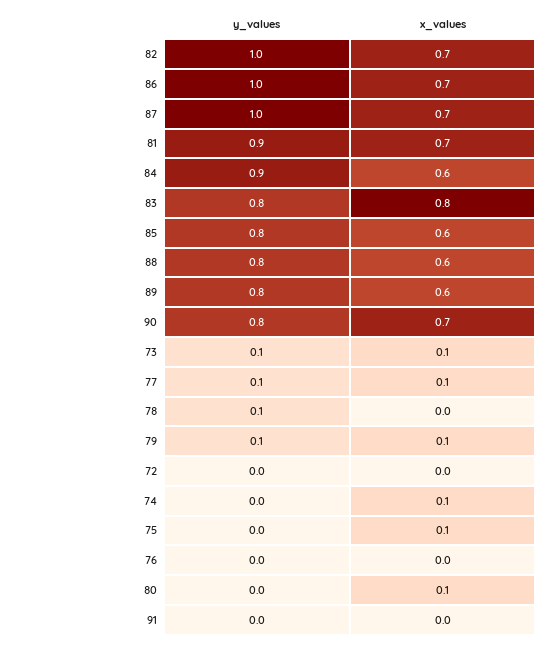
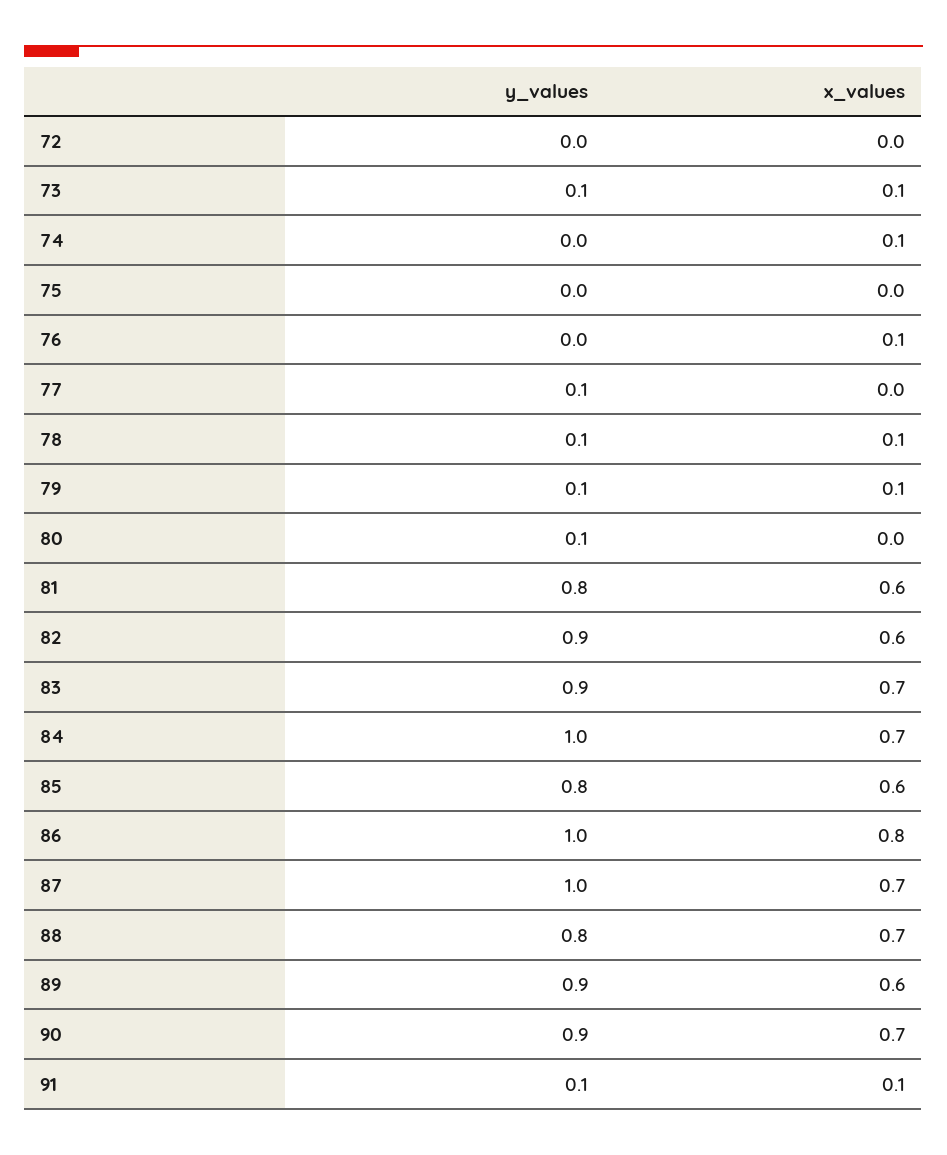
y_values, 82: 1 -> 0.9
x_values, 82: 0.7 -> 0.6
x_values, 86: 0.7 -> 0.8
y_values, 81: 0.9 -> 0.8
x_values, 81: 0.7 -> 0.6
y_values, 84: 0.9 -> 1
x_values, 84: 0.6 -> 0.7
y_values, 83: 0.8 -> 0.9
x_values, 83: 0.8 -> 0.7
x_values, 88: 0.6 -> 0.7
y_values, 89: 0.8 -> 0.9
y_values, 90: 0.8 -> 0.9
x_values, 77: 0.1 -> 0
x_values, 78: 0 -> 0.1
x_values, 75: 0.1 -> 0
x_values, 76: 0 -> 0.1
y_values, 80: 0 -> 0.1
x_values, 80: 0.1 -> 0
y_values, 91: 0 -> 0.1
x_values, 91: 0 -> 0.1

